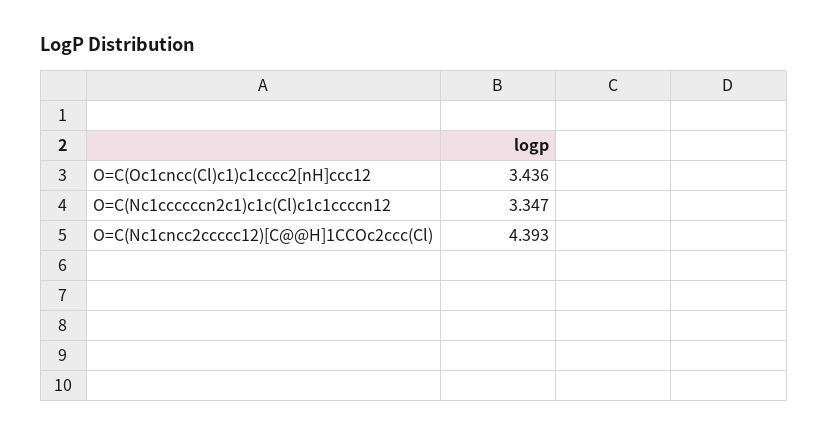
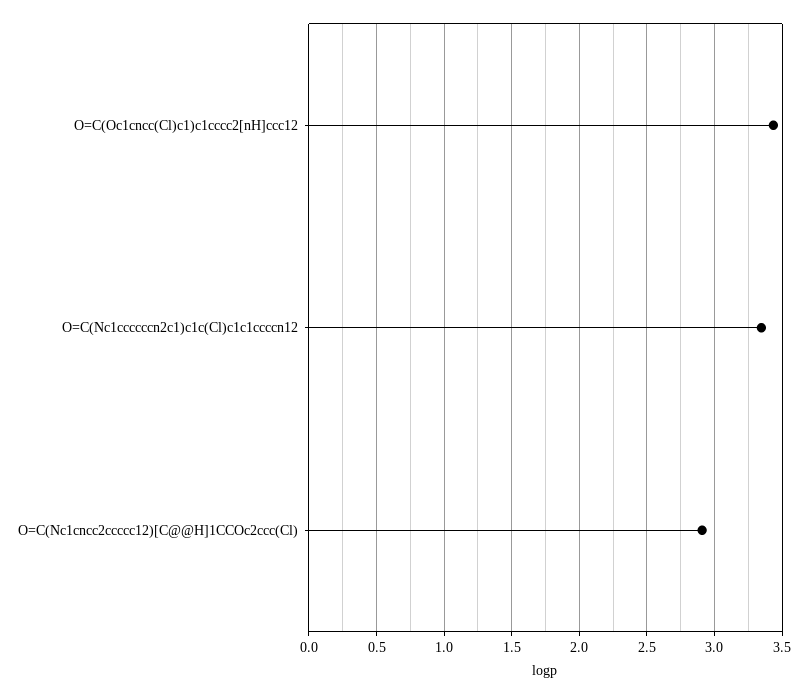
O=C(Nc1cncc2ccccc12)[C@@H]1CCOc2ccc(Cl): 4.393 -> 2.9

